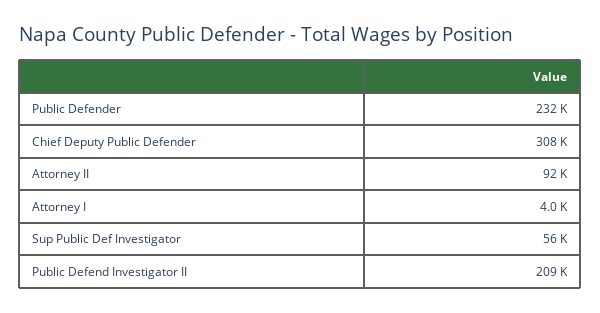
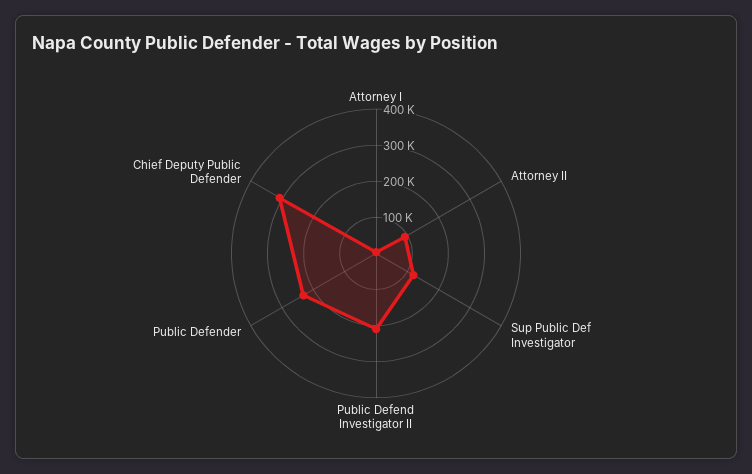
Sup Public Def Investigator: 56000 -> 125000

